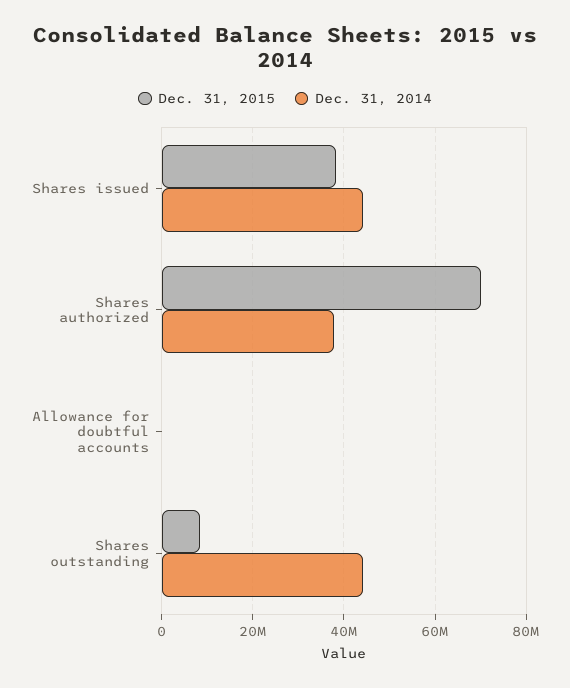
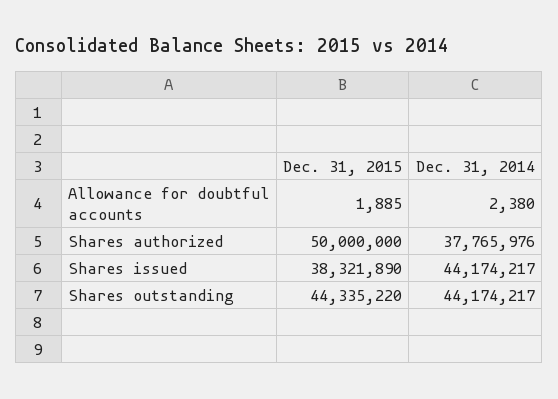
Dec. 31, 2015, Shares authorized: 70000000 -> 50000000
Dec. 31, 2015, Shares outstanding: 8000000 -> 44335220

